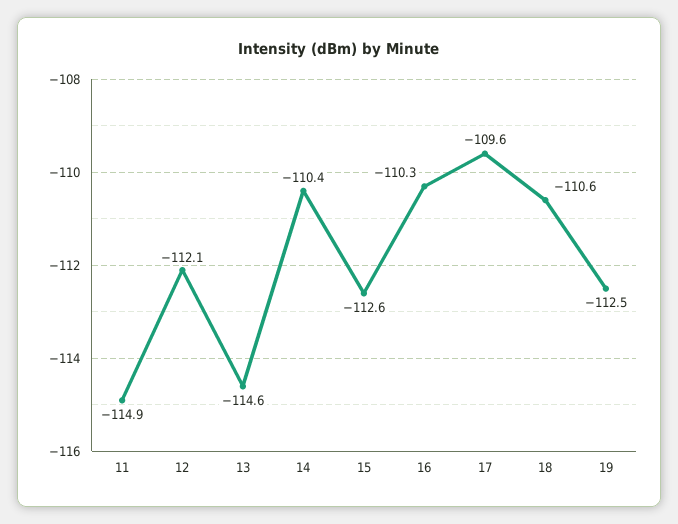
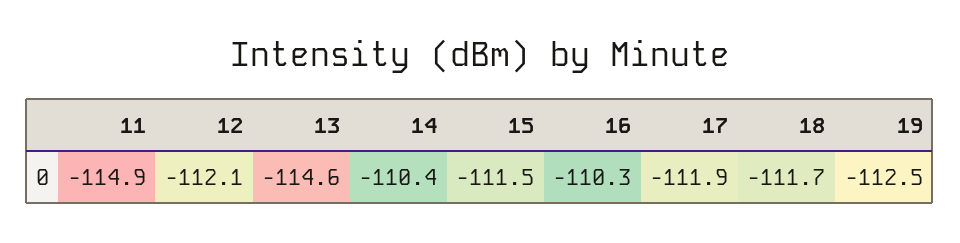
15: -112.6 -> -111.5
17: -109.6 -> -111.9
18: -110.6 -> -111.7

